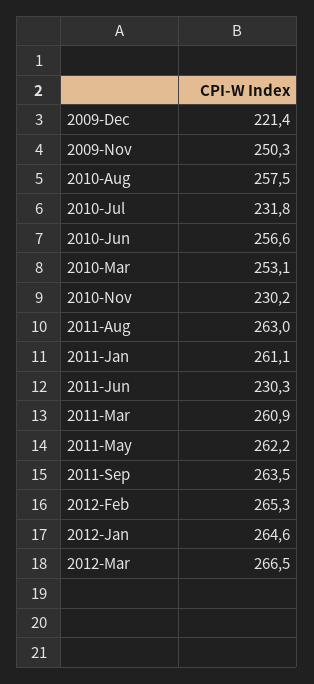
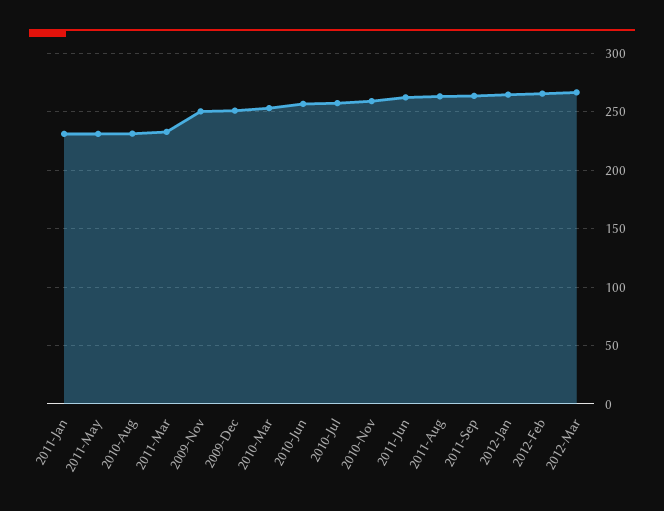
2009-Dec: 221.4 -> 250
2010-Aug: 257.5 -> 230
2010-Jul: 231.8 -> 260
2010-Nov: 230.2 -> 260
2011-Jan: 261.1 -> 230
2011-Jun: 230.3 -> 260
2011-Mar: 260.9 -> 230
2011-May: 262.2 -> 230

